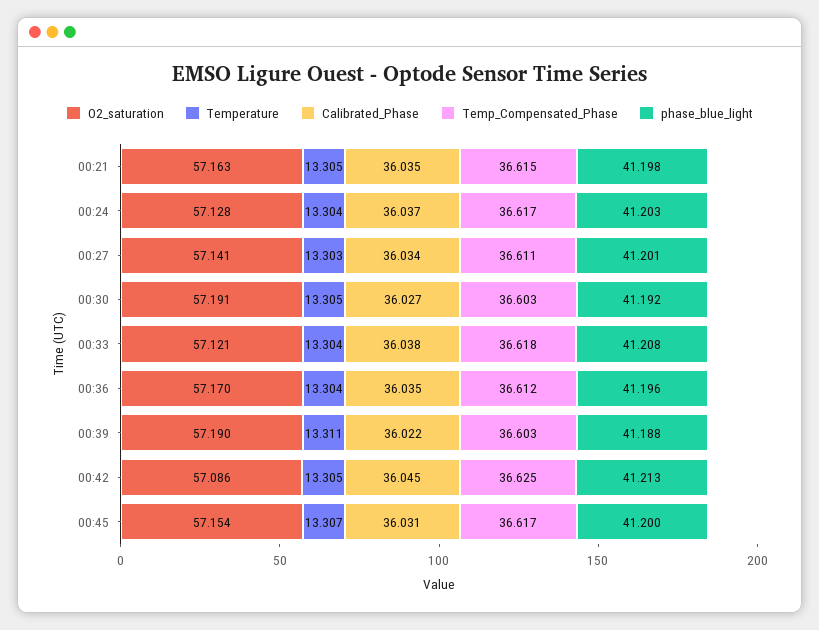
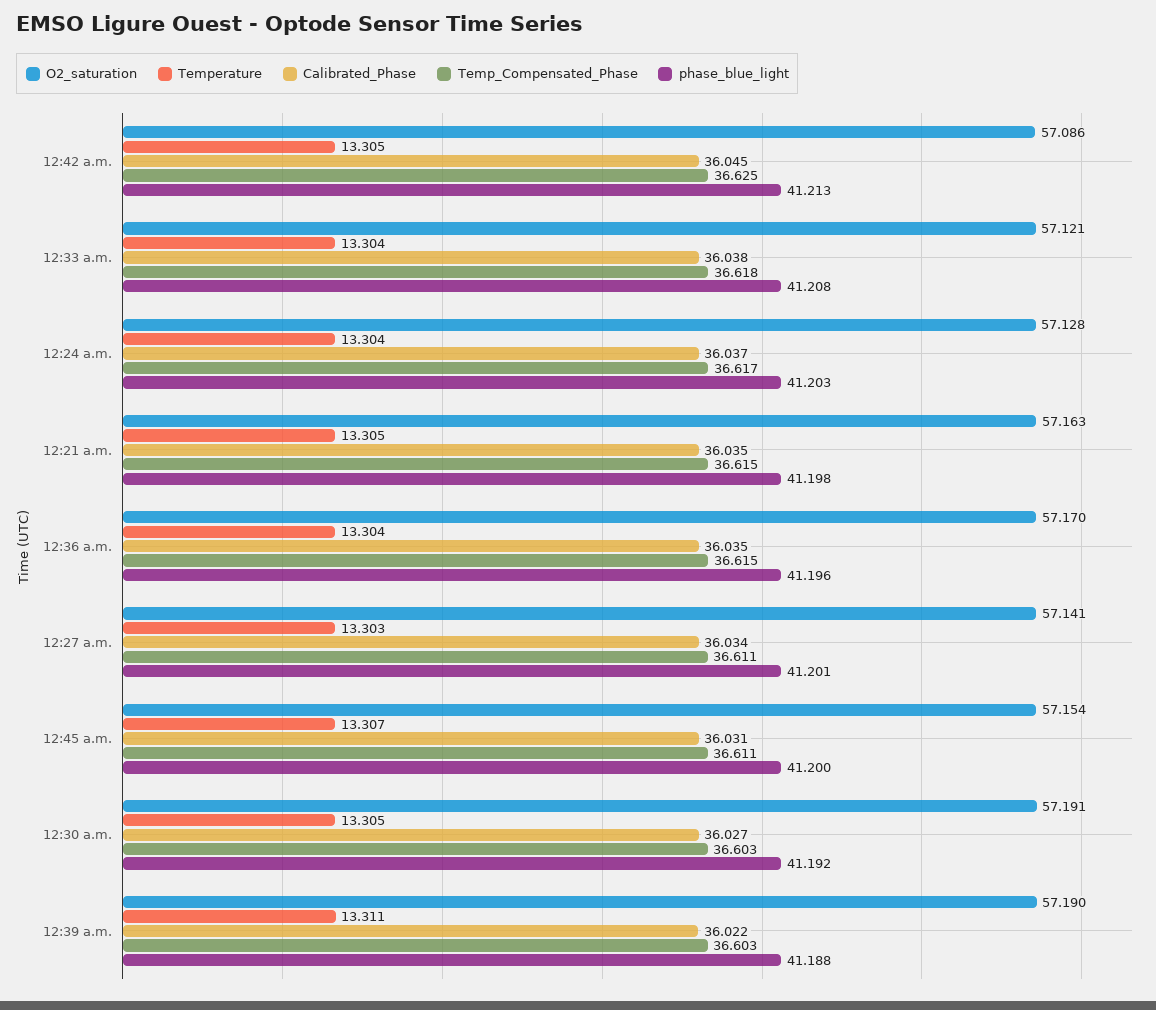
Temp_Compensated_Phase, 00:36: 36.612 -> 36.615
Temp_Compensated_Phase, 00:45: 36.617 -> 36.611

